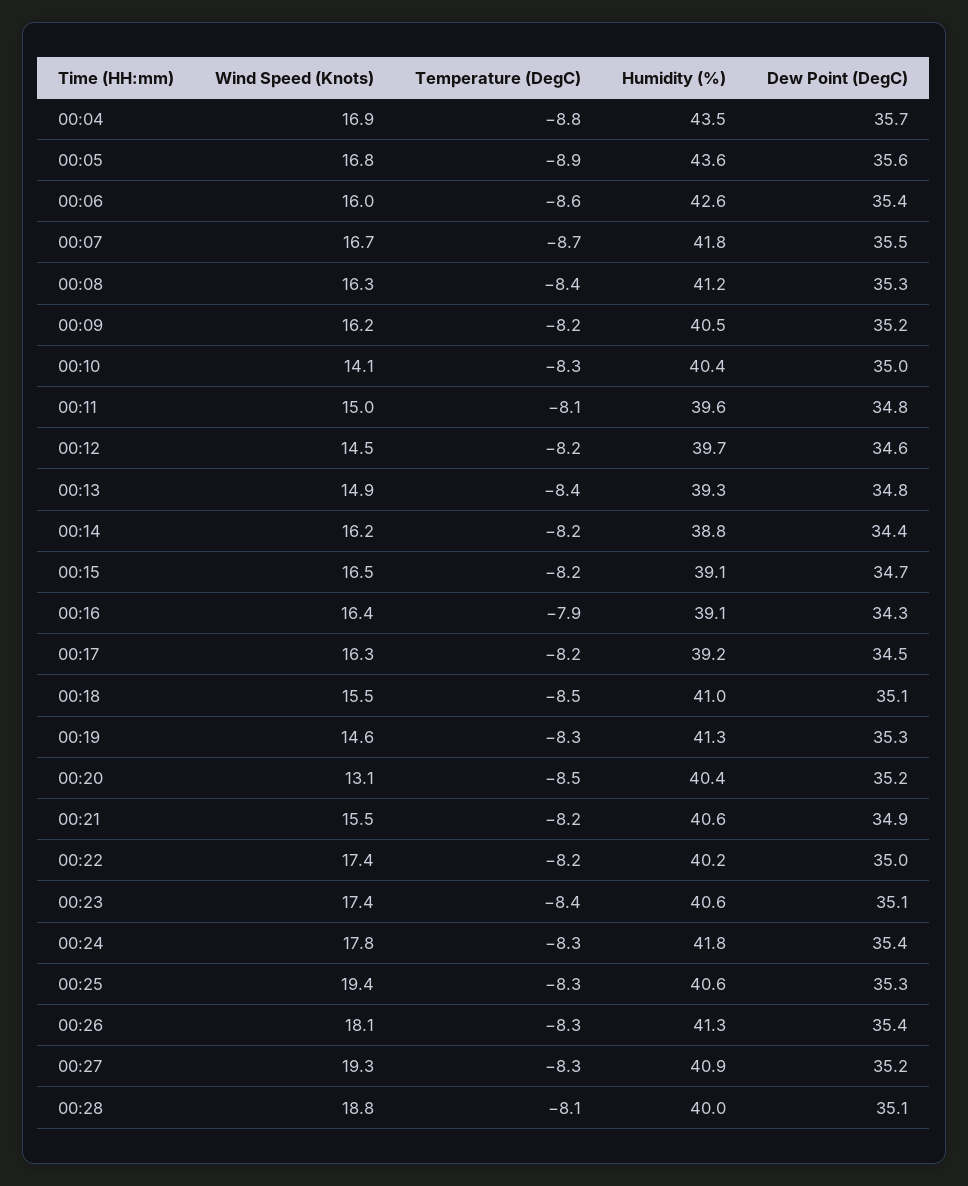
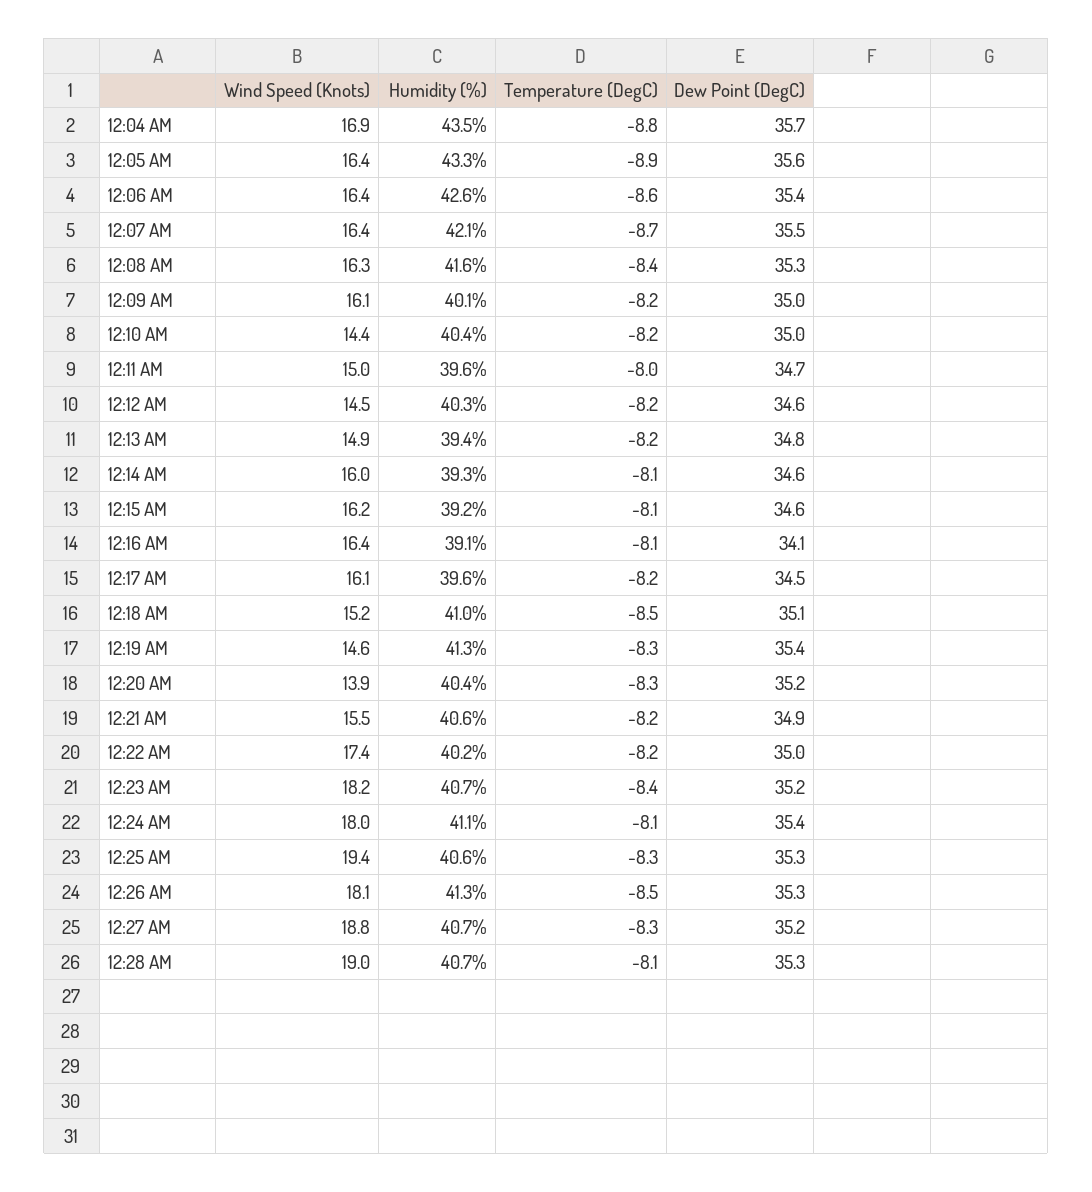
Wind Speed (Knots), 00:05: 16.8 -> 16.4
Humidity (%), 00:05: 43.6 -> 43.3
Wind Speed (Knots), 00:06: 16 -> 16.4
Wind Speed (Knots), 00:07: 16.7 -> 16.4
Humidity (%), 00:07: 41.8 -> 42.1
Humidity (%), 00:08: 41.2 -> 41.6
Wind Speed (Knots), 00:09: 16.2 -> 16.1
Humidity (%), 00:09: 40.5 -> 40.1
Dew Point (DegC), 00:09: 35.2 -> 35
Wind Speed (Knots), 00:10: 14.1 -> 14.4
Temperature (DegC), 00:10: -8.3 -> -8.2
Temperature (DegC), 00:11: -8.1 -> -8
Dew Point (DegC), 00:11: 34.8 -> 34.7
Humidity (%), 00:12: 39.7 -> 40.3
Temperature (DegC), 00:13: -8.4 -> -8.2
Humidity (%), 00:13: 39.3 -> 39.4
Wind Speed (Knots), 00:14: 16.2 -> 16
Temperature (DegC), 00:14: -8.2 -> -8.1
Humidity (%), 00:14: 38.8 -> 39.3
Dew Point (DegC), 00:14: 34.4 -> 34.6
Wind Speed (Knots), 00:15: 16.5 -> 16.2
Temperature (DegC), 00:15: -8.2 -> -8.1
Humidity (%), 00:15: 39.1 -> 39.2
Dew Point (DegC), 00:15: 34.7 -> 34.6
Temperature (DegC), 00:16: -7.9 -> -8.1
Dew Point (DegC), 00:16: 34.3 -> 34.1
Wind Speed (Knots), 00:17: 16.3 -> 16.1
Humidity (%), 00:17: 39.2 -> 39.6
Wind Speed (Knots), 00:18: 15.5 -> 15.2
Dew Point (DegC), 00:19: 35.3 -> 35.4
Wind Speed (Knots), 00:20: 13.1 -> 13.9
Temperature (DegC), 00:20: -8.5 -> -8.3
Wind Speed (Knots), 00:23: 17.4 -> 18.2
Humidity (%), 00:23: 40.6 -> 40.7
Dew Point (DegC), 00:23: 35.1 -> 35.2
Wind Speed (Knots), 00:24: 17.8 -> 18
Temperature (DegC), 00:24: -8.3 -> -8.1
Humidity (%), 00:24: 41.8 -> 41.1
Temperature (DegC), 00:26: -8.3 -> -8.5
Dew Point (DegC), 00:26: 35.4 -> 35.3
Wind Speed (Knots), 00:27: 19.3 -> 18.8
Humidity (%), 00:27: 40.9 -> 40.7
Wind Speed (Knots), 00:28: 18.8 -> 19
Humidity (%), 00:28: 40 -> 40.7
Dew Point (DegC), 00:28: 35.1 -> 35.3

